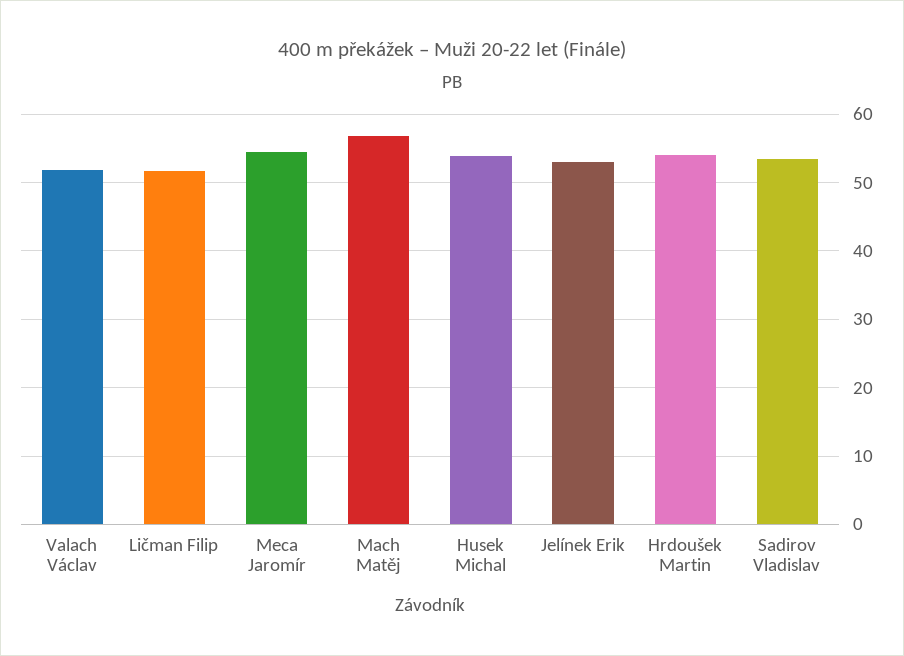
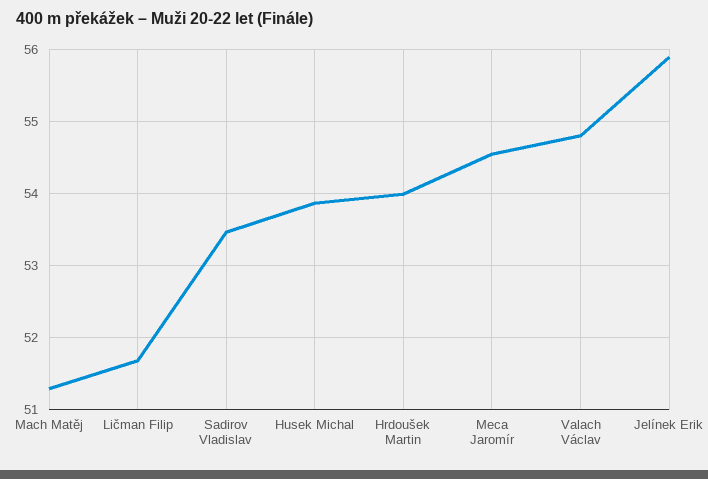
Valach Václav: 52 -> 54.8
Mach Matěj: 57 -> 51.3
Jelínek Erik: 53 -> 55.9

